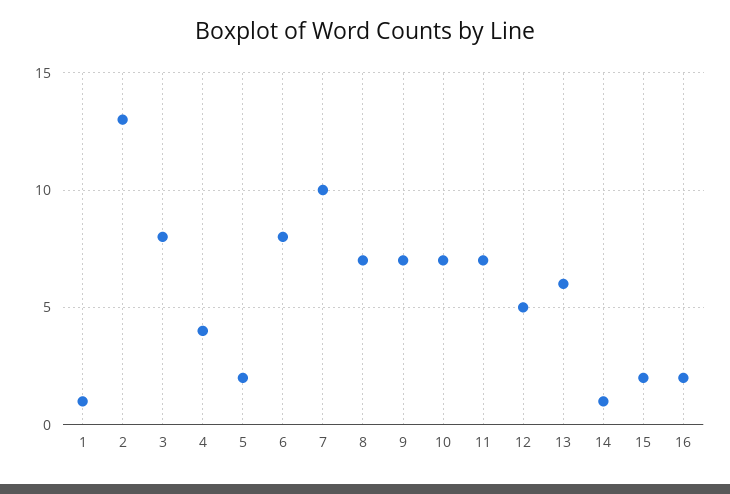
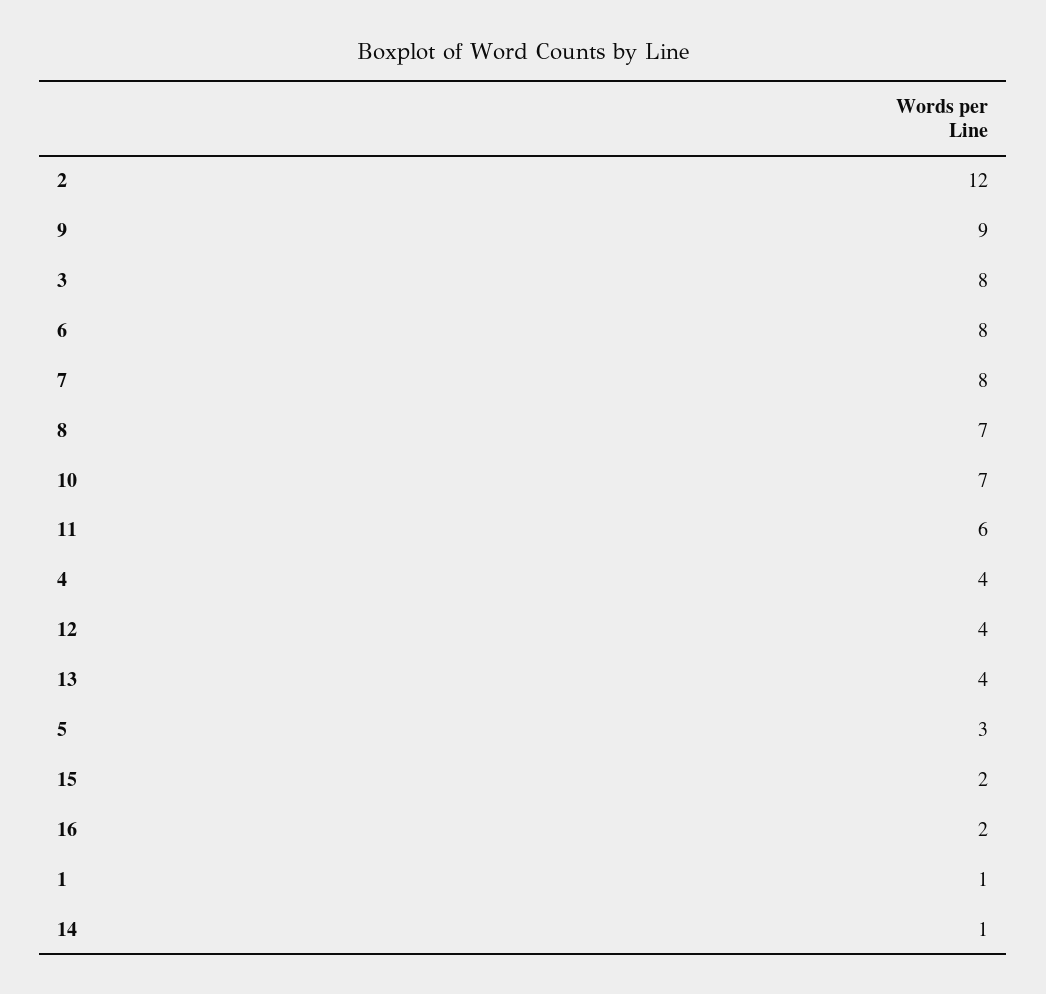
2: 13 -> 12
5: 2 -> 3
7: 10 -> 8
9: 7 -> 9
11: 7 -> 6
12: 5 -> 4
13: 6 -> 4

